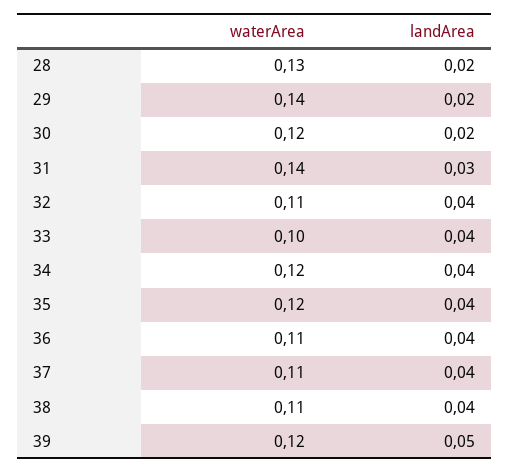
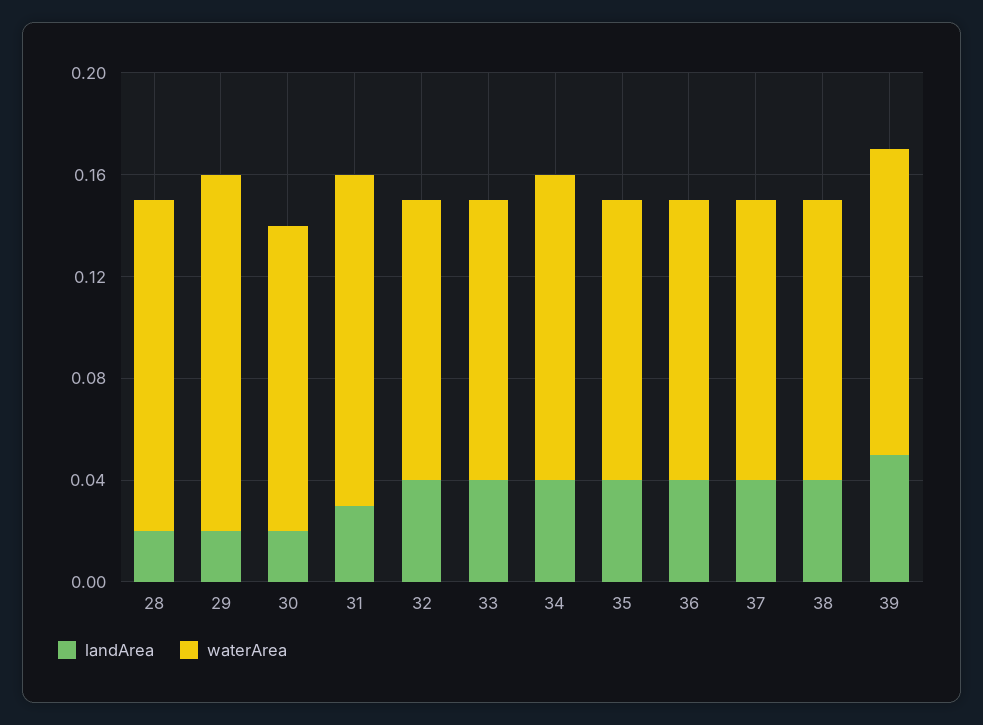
waterArea, 31: 0.14 -> 0.13
waterArea, 33: 0.1 -> 0.11
waterArea, 35: 0.12 -> 0.11

